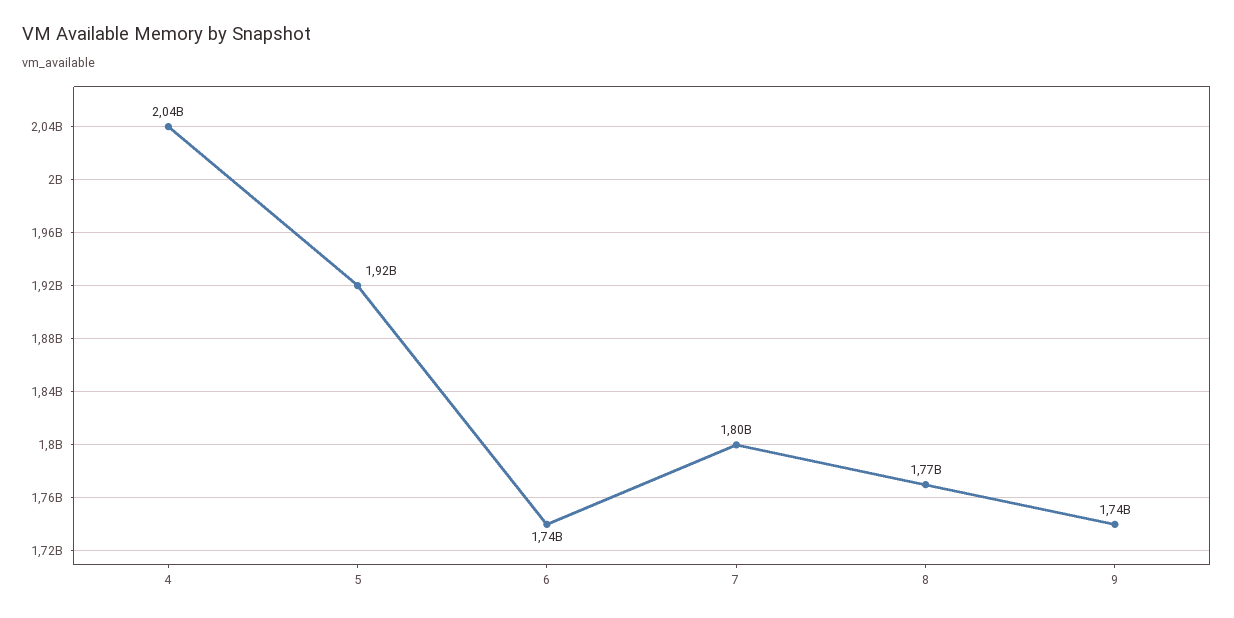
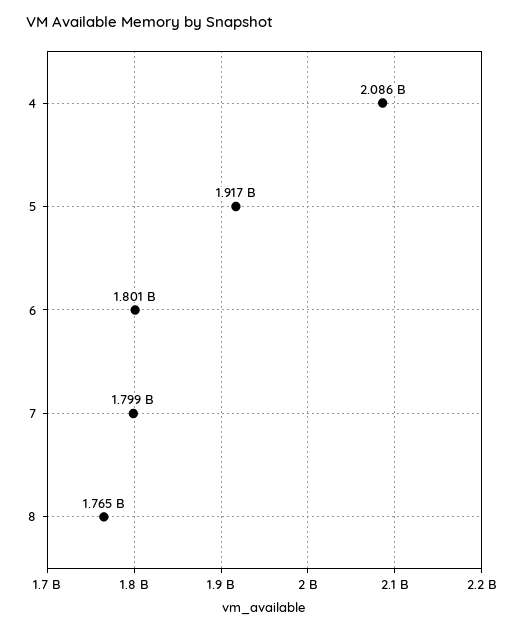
4: 2040000000 -> 2086000000
6: 1740000000 -> 1801000000
9: 1740000000 -> none

